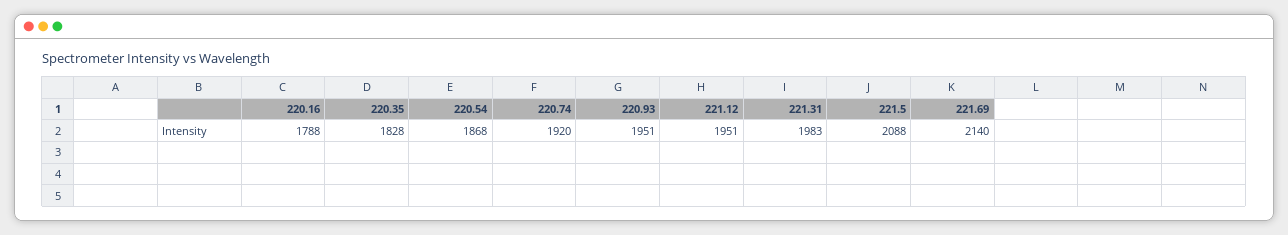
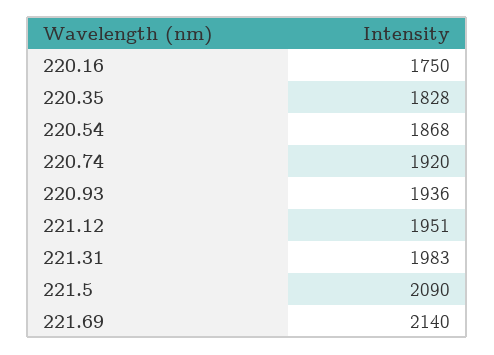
220.16: 1788 -> 1750
220.93: 1951 -> 1936
221.5: 2088 -> 2090

